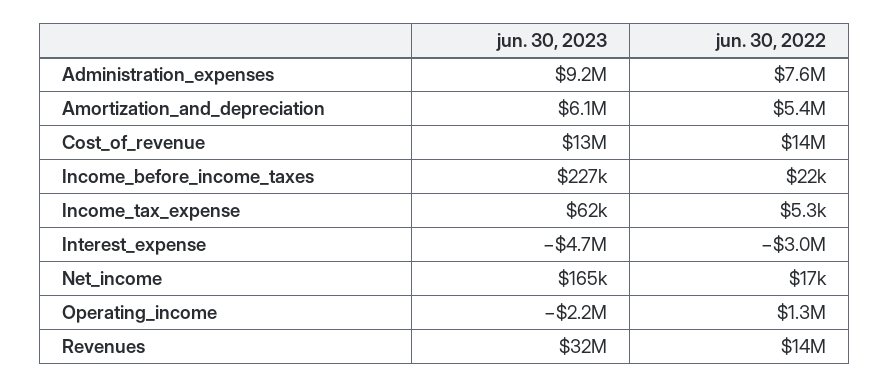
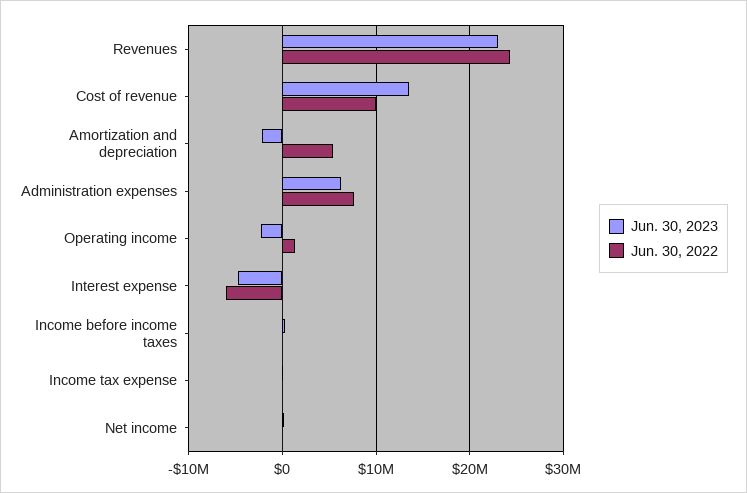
jun. 30, 2023, Administration_expenses: 9200000 -> 6000000
jun. 30, 2023, Amortization_and_depreciation: 6100000 -> -2000000
jun. 30, 2022, Cost_of_revenue: 14000000 -> 10000000
jun. 30, 2022, Interest_expense: -3000000 -> -6000000
jun. 30, 2023, Revenues: 32000000 -> 23000000
jun. 30, 2022, Revenues: 14000000 -> 24000000

